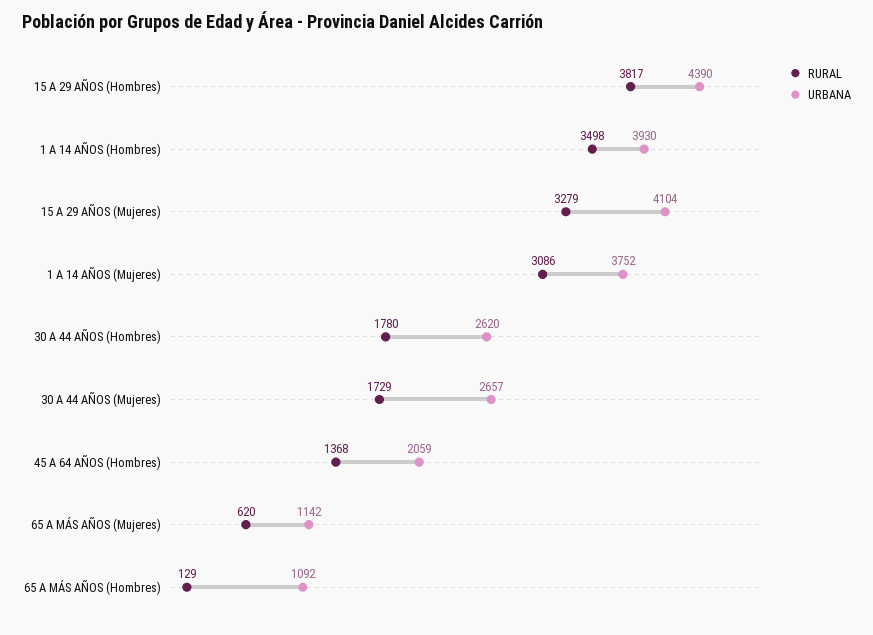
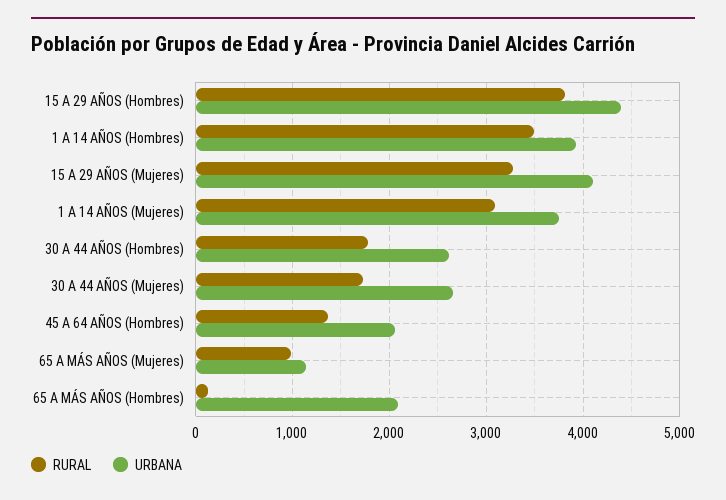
RURAL, 65 A MÁS AÑOS (Mujeres): 620 -> 1000
URBANA, 65 A MÁS AÑOS (Hombres): 1092 -> 2100

